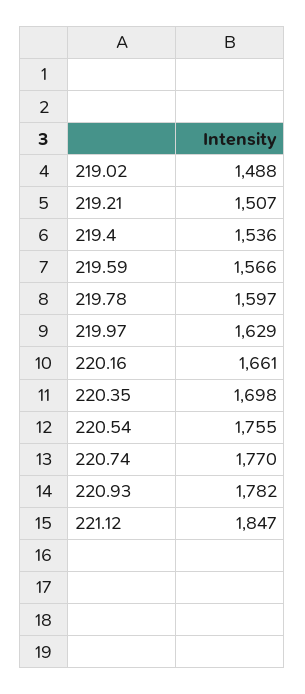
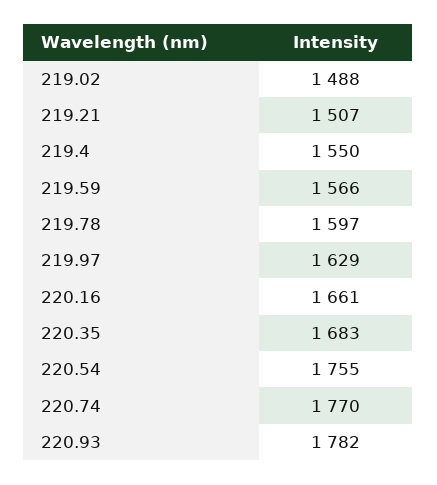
219.4: 1536 -> 1550
220.35: 1698 -> 1683
221.12: 1847 -> none

